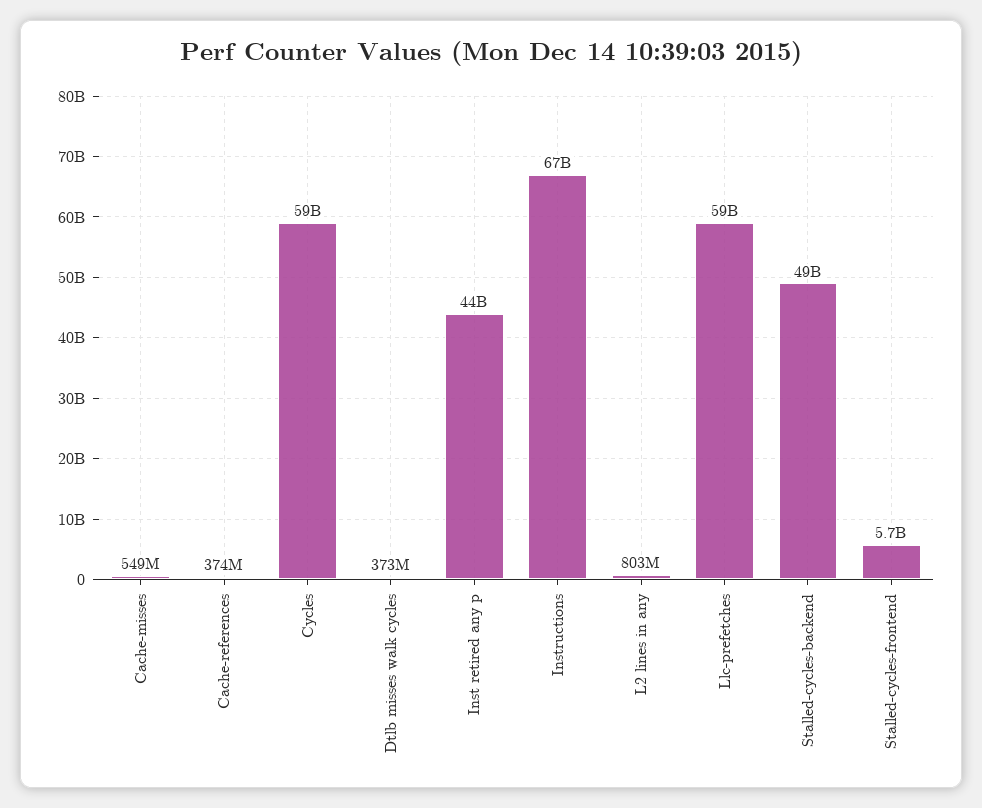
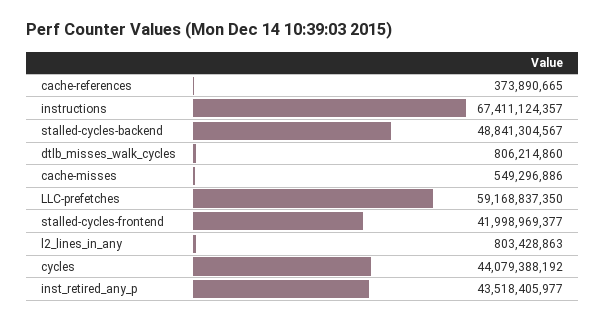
Cycles: 59000000000 -> 44079388192
Dtlb misses walk cycles: 373000000 -> 806214860
Stalled-cycles-frontend: 5700000000 -> 41998969377

